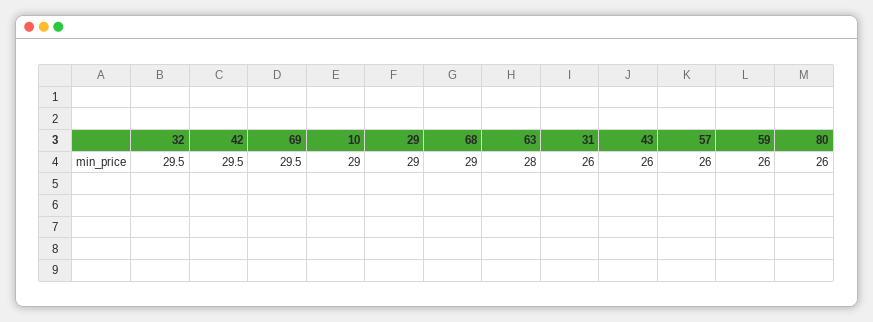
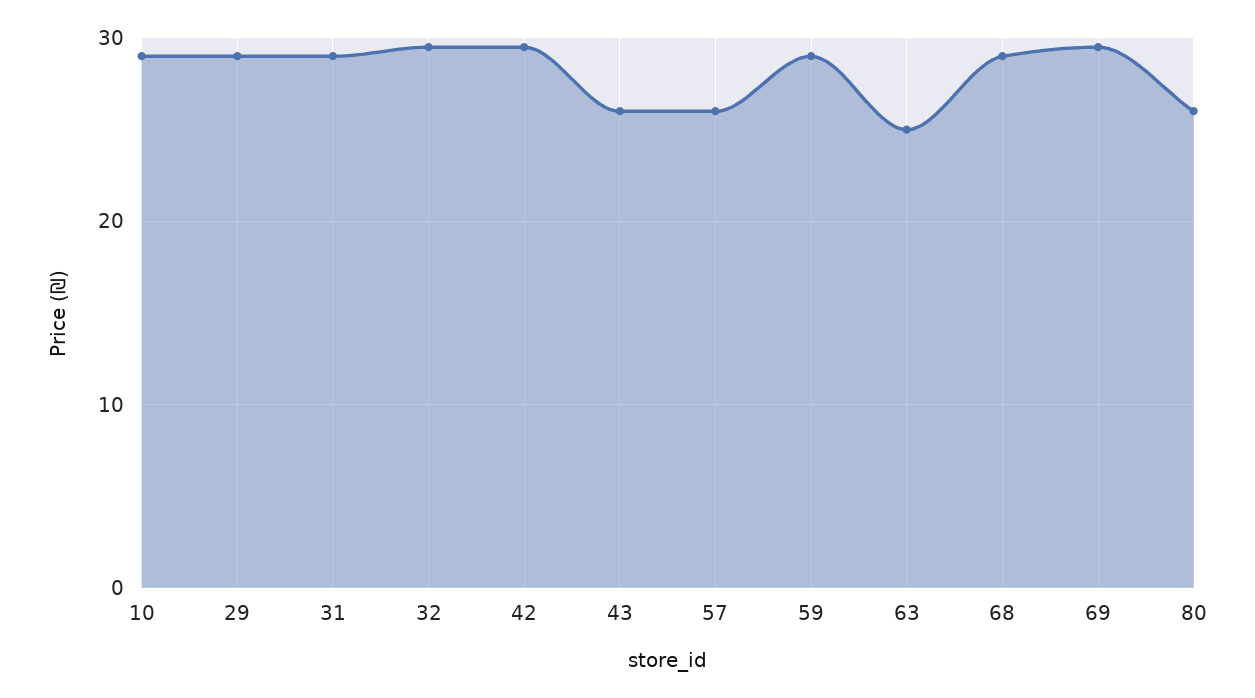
63: 28 -> 25
31: 26 -> 29
59: 26 -> 29

